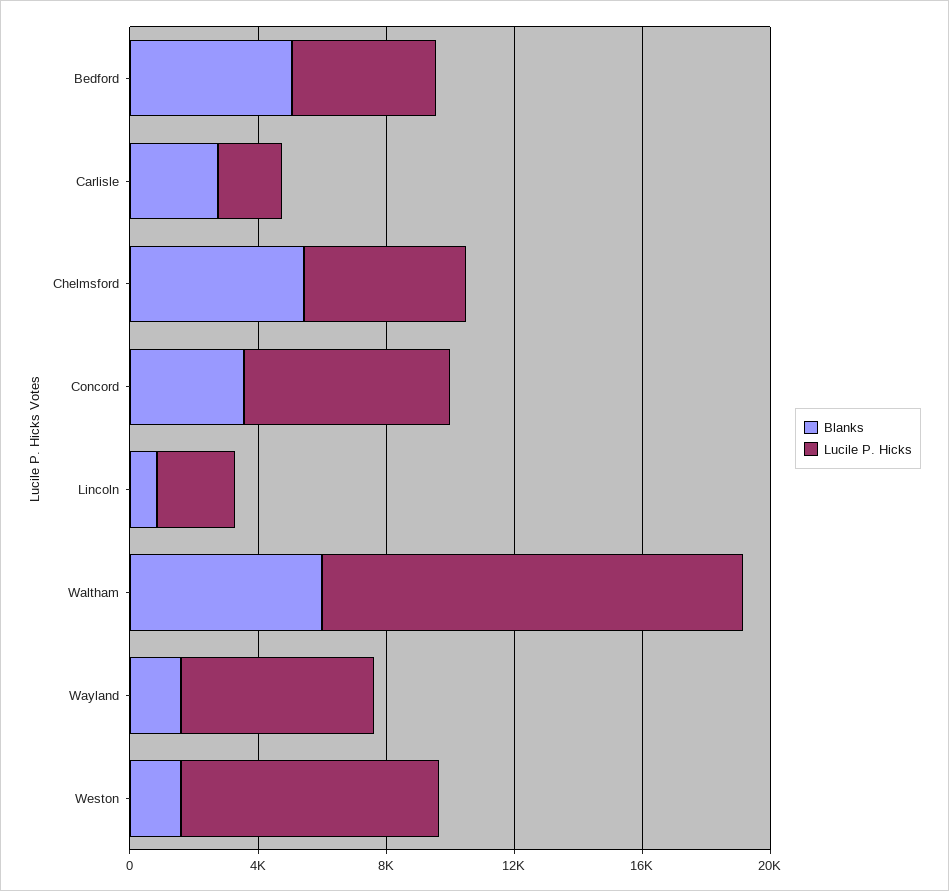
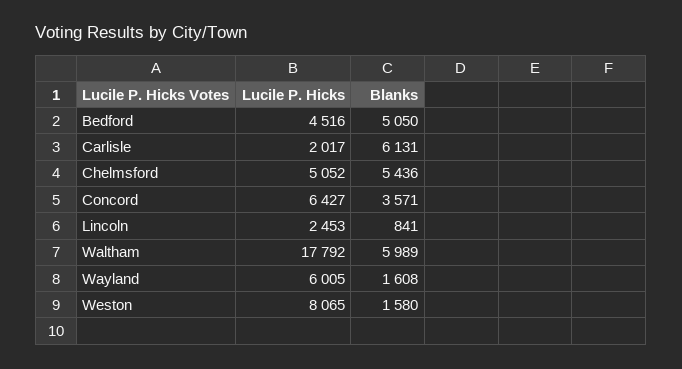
Blanks, Carlisle: 3000 -> 6131
Lucile P. Hicks, Waltham: 13000 -> 17792

